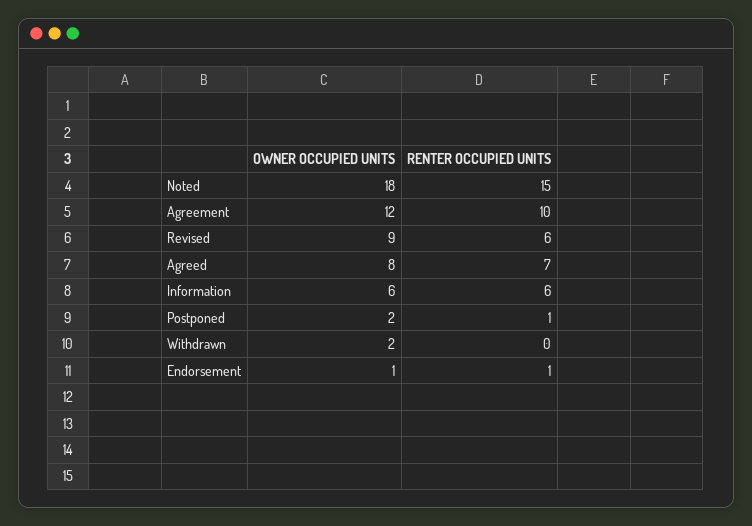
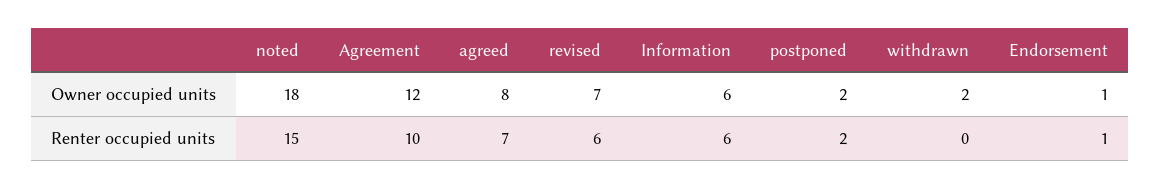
OWNER OCCUPIED UNITS, Revised: 9 -> 7
RENTER OCCUPIED UNITS, Postponed: 1 -> 2

